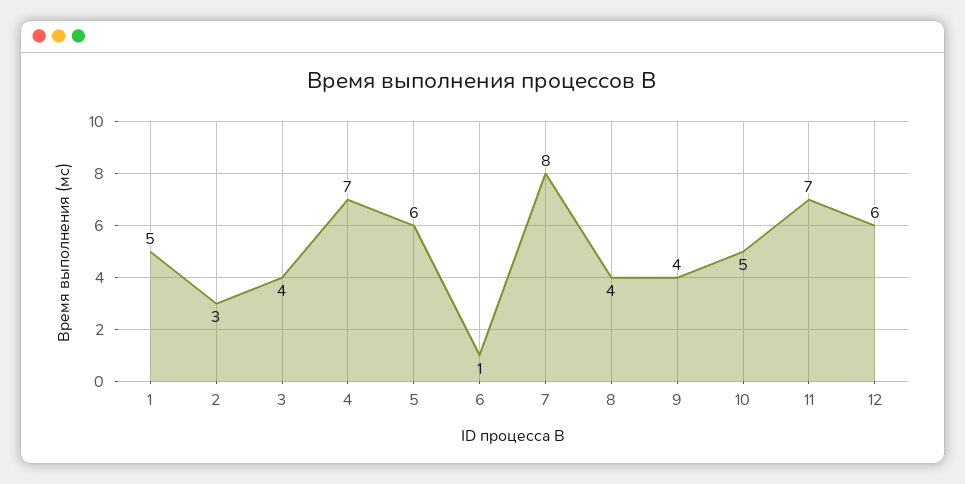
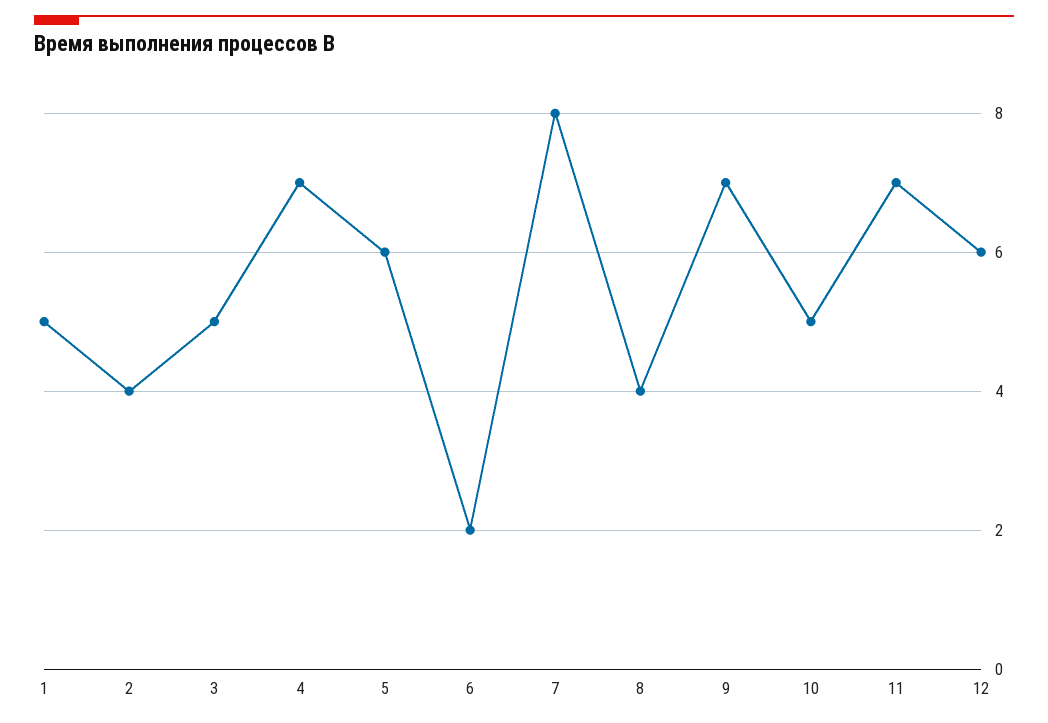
2: 3 -> 4
3: 4 -> 5
6: 1 -> 2
9: 4 -> 7

